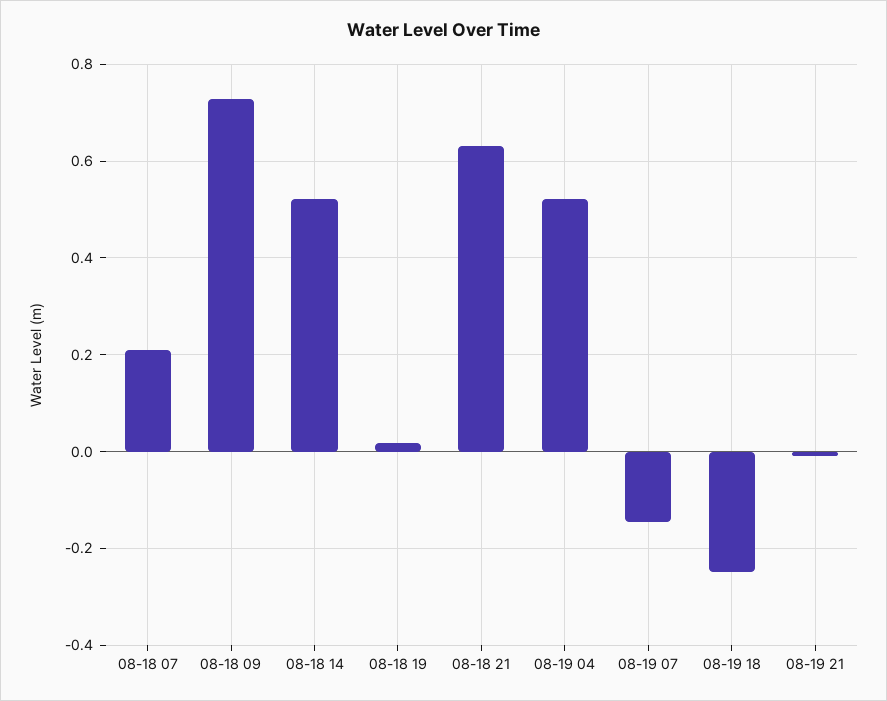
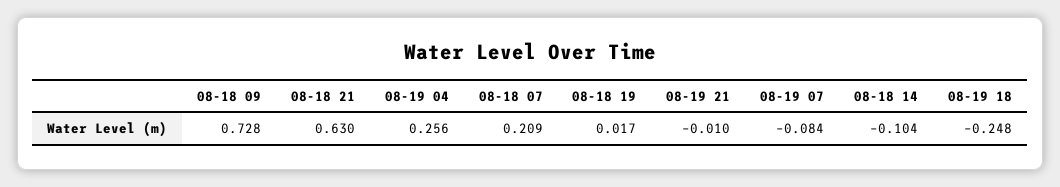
08-18 14: 0.52 -> -0.104
08-19 04: 0.52 -> 0.256
08-19 07: -0.14 -> -0.084

